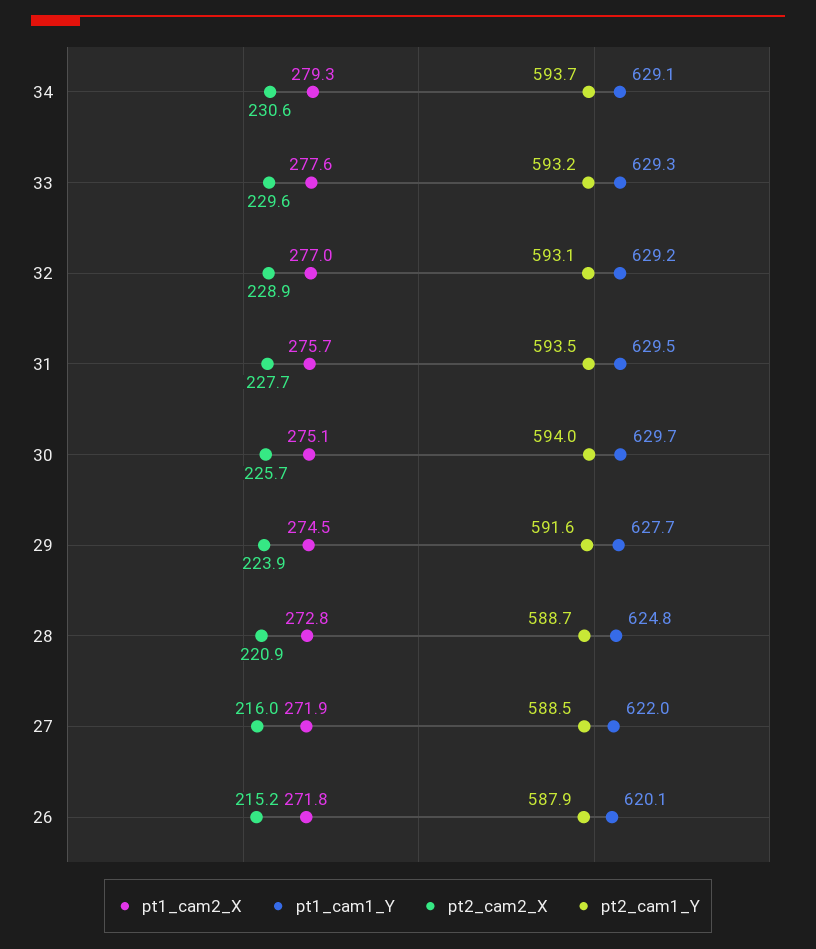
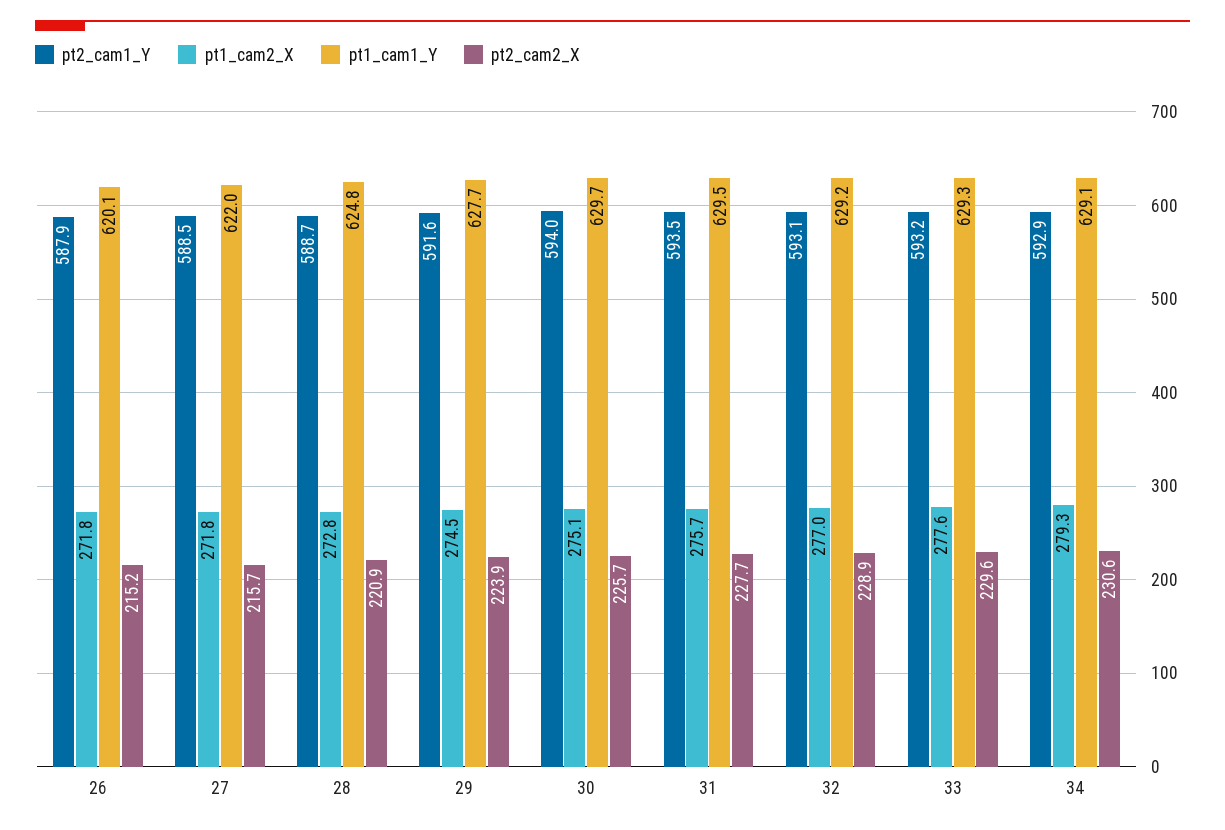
pt2_cam1_Y, 34: 593.7 -> 592.9
pt1_cam2_X, 27: 271.9 -> 271.8
pt2_cam2_X, 27: 216 -> 215.7

